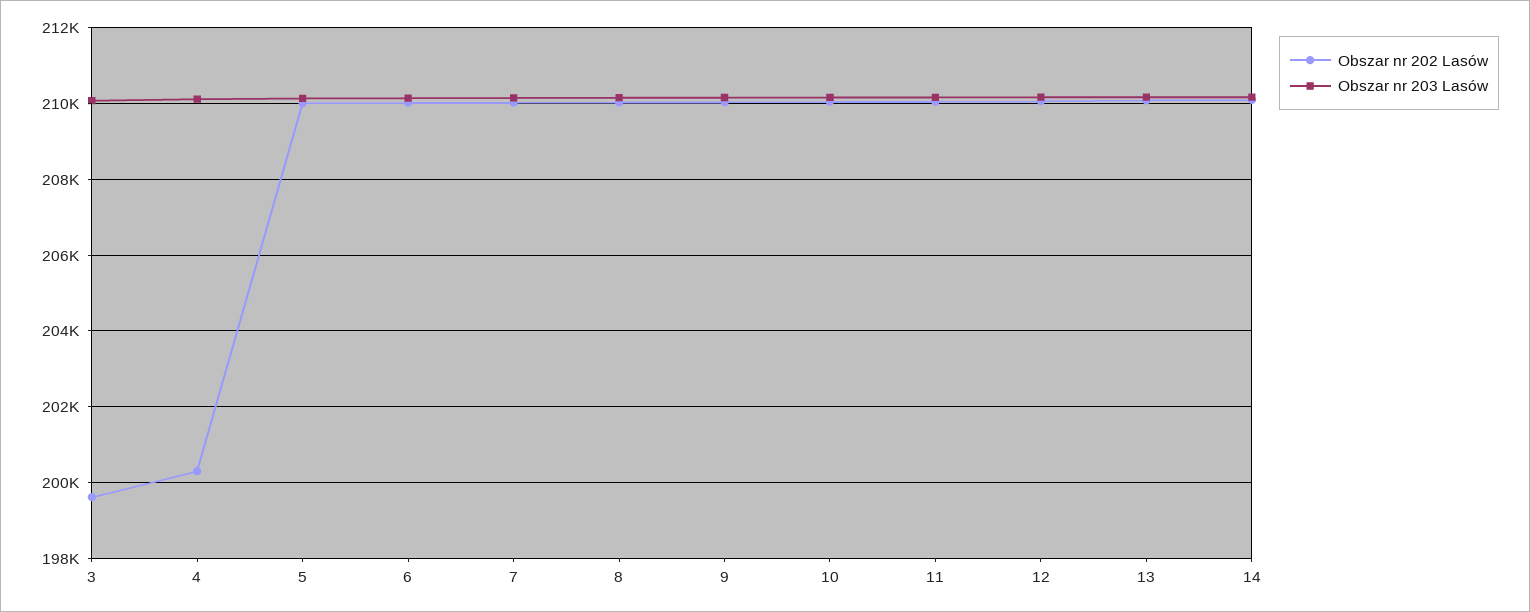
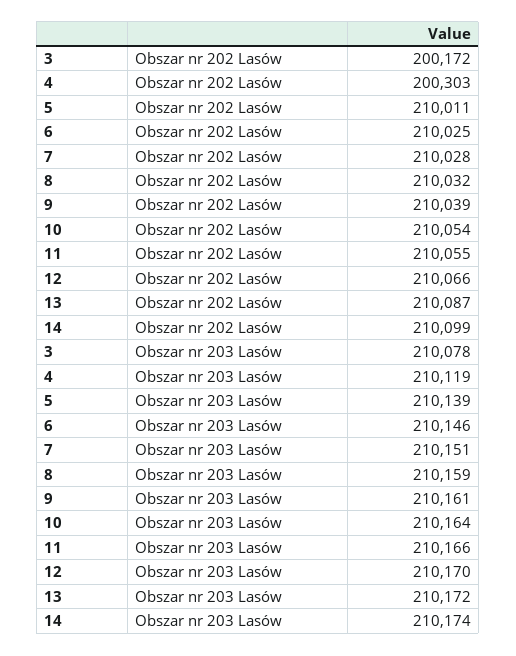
Obszar nr 202 Lasów, 3: 199600 -> 200172

